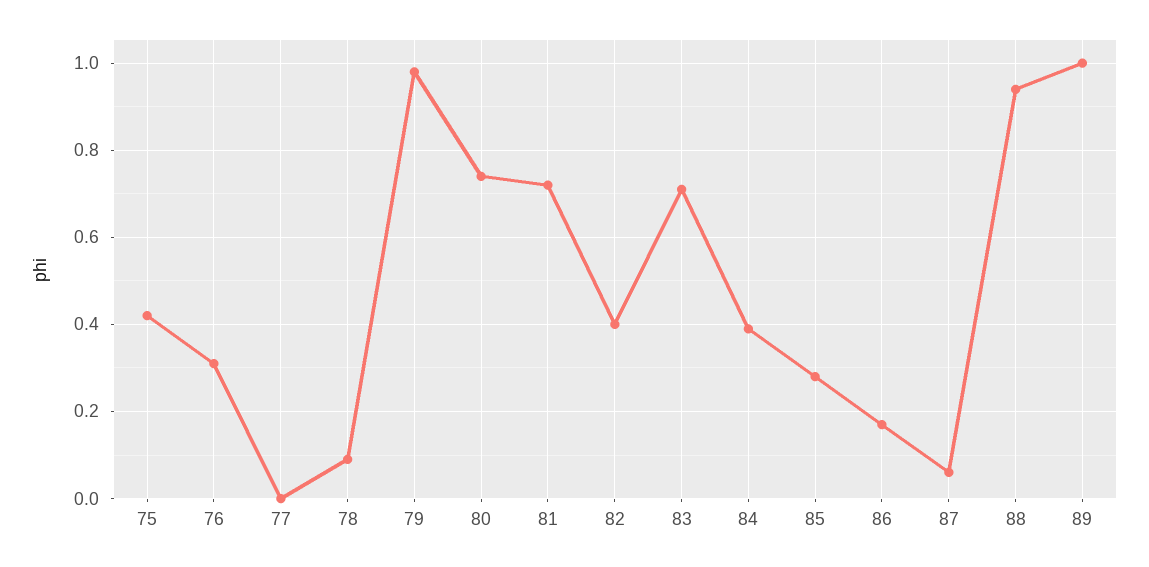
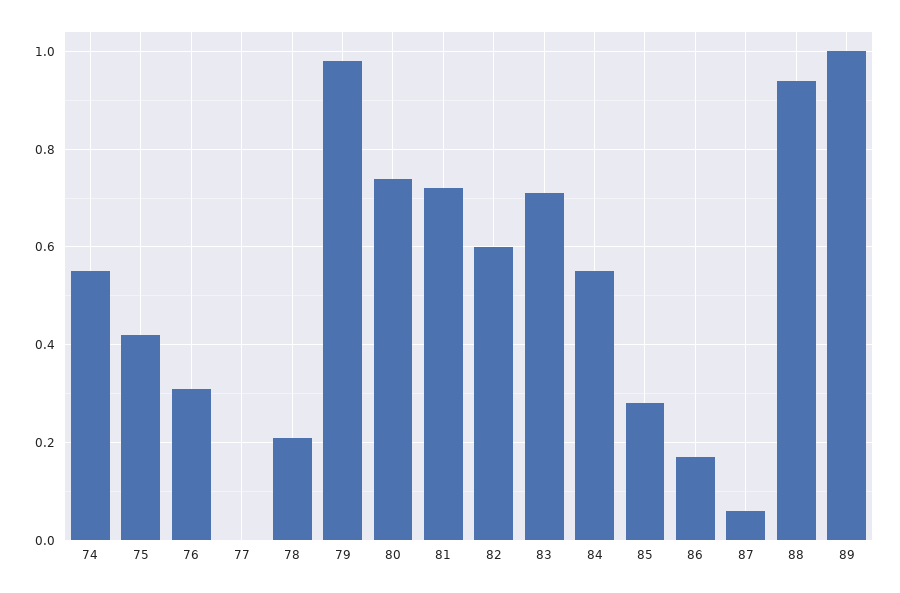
78: 0.1 -> 0.2
82: 0.4 -> 0.6
84: 0.4 -> 0.55
74: none -> 0.55

